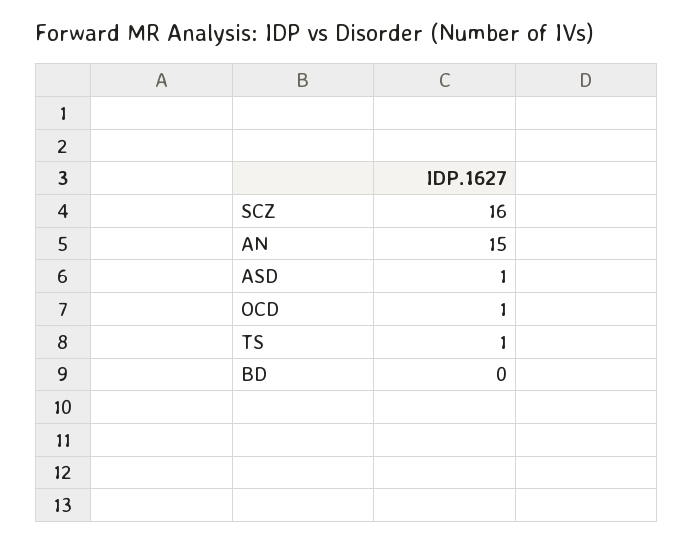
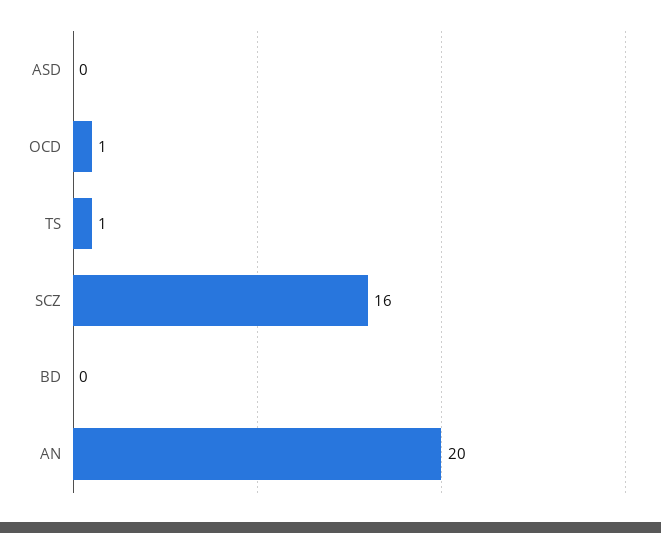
AN: 15 -> 20
ASD: 1 -> 0

